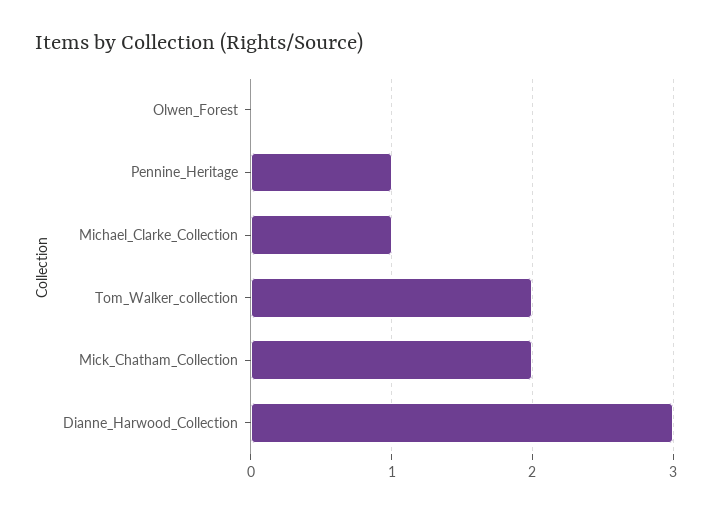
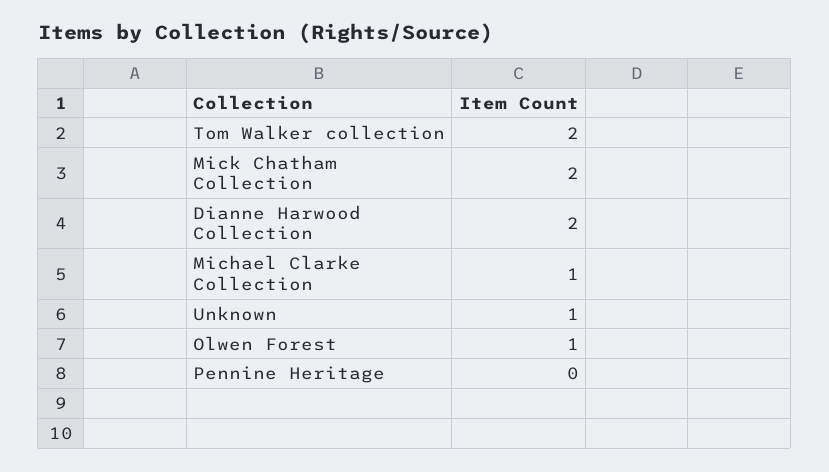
Olwen_Forest: 0 -> 1
Pennine_Heritage: 1 -> 0
Dianne_Harwood_Collection: 3 -> 2
Unknown: none -> 1

